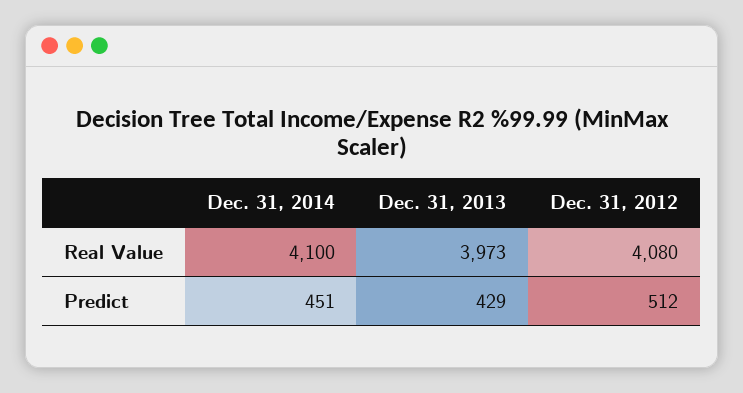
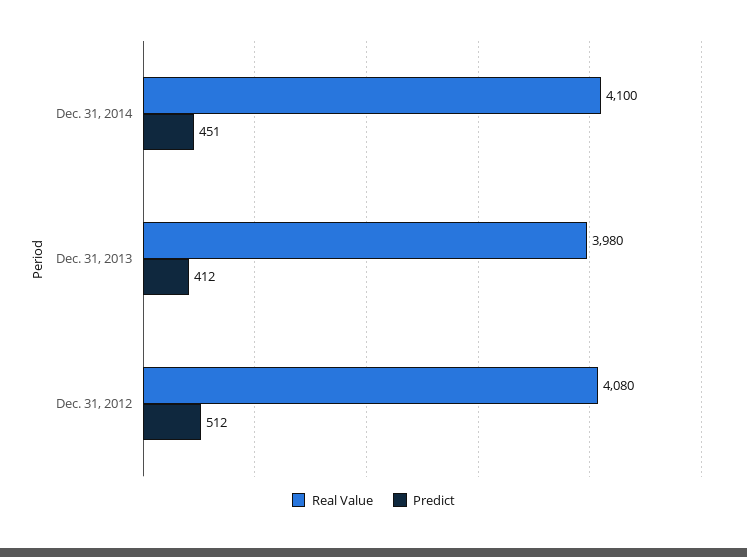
Real Value, Dec. 31, 2013: 3973 -> 3980
Predict, Dec. 31, 2013: 429 -> 412

